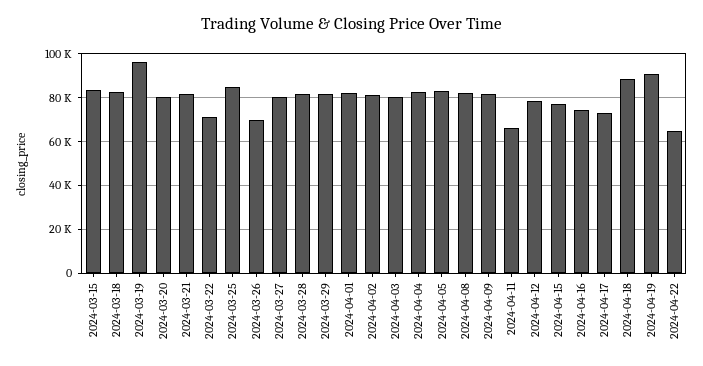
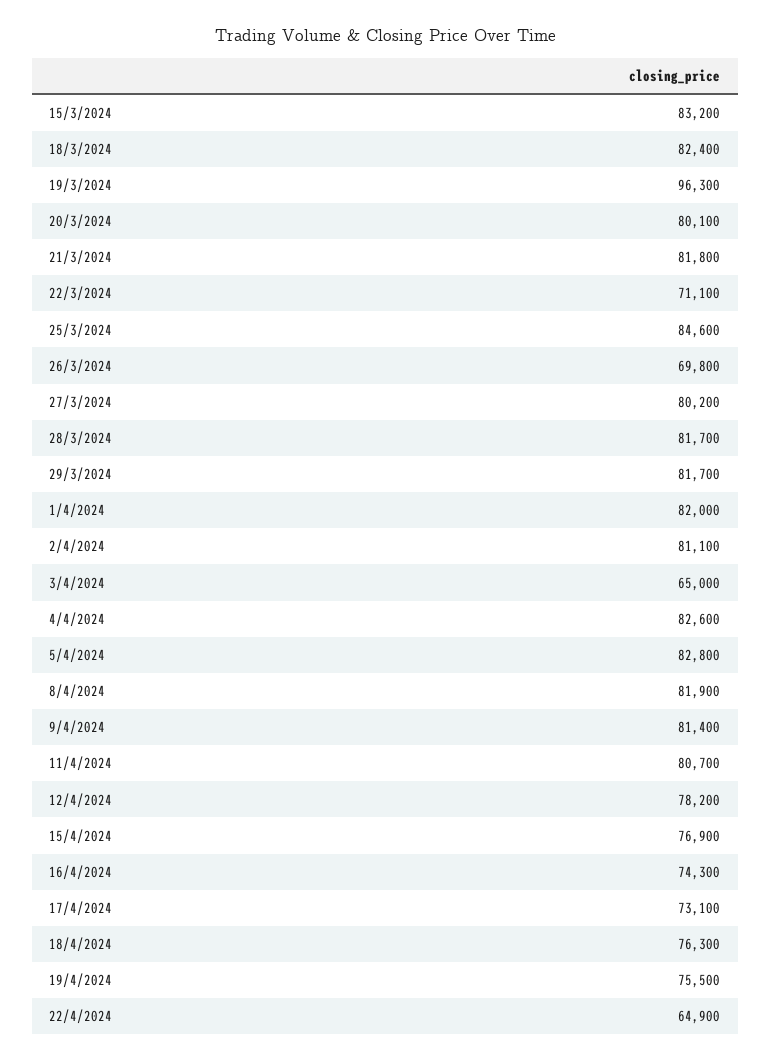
2024-04-03: 80000 -> 65000
2024-04-11: 65000 -> 80700
2024-04-18: 90000 -> 76300
2024-04-19: 90000 -> 75500

